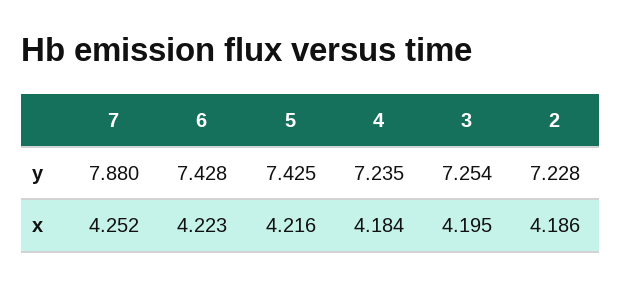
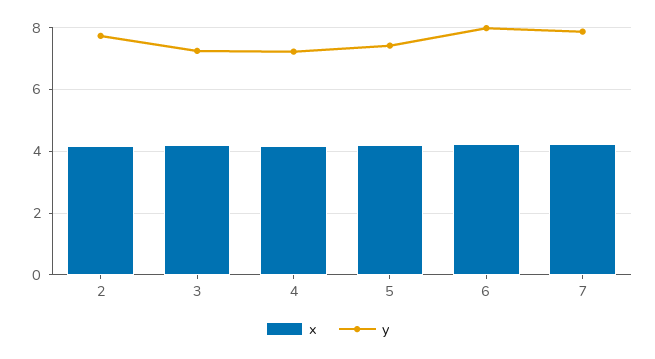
y, 6: 7.428 -> 8
y, 2: 7.228 -> 7.8

